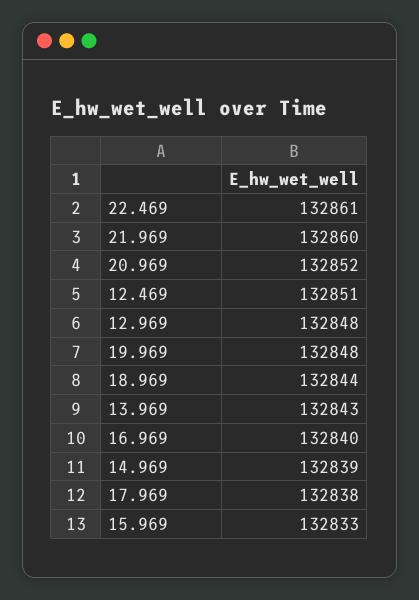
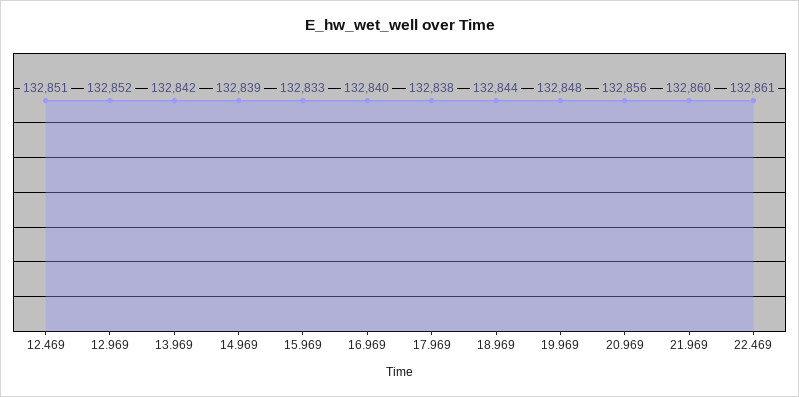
20.969: 132852 -> 132856
12.969: 132848 -> 132852
13.969: 132843 -> 132842

